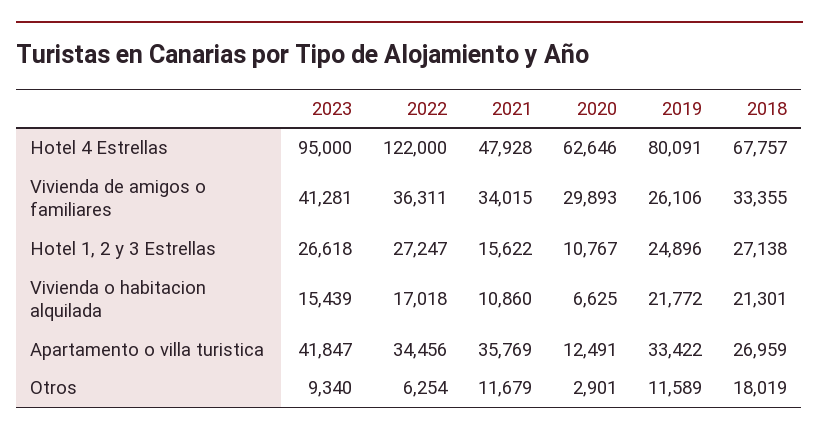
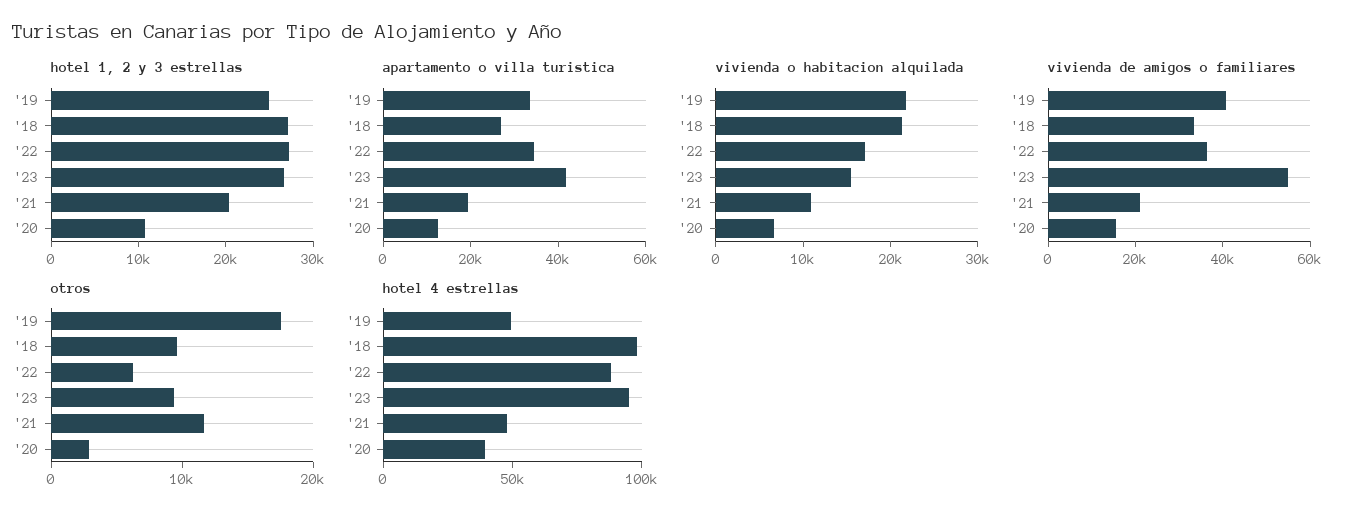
Hotel 4 Estrellas, 2022: 122000 -> 90000
Hotel 4 Estrellas, 2020: 62646 -> 40000
Hotel 4 Estrellas, 2019: 80091 -> 50000
Hotel 4 Estrellas, 2018: 67757 -> 100000
Vivienda de amigos o familiares, 2023: 41281 -> 55000
Vivienda de amigos o familiares, 2021: 34015 -> 20000
Vivienda de amigos o familiares, 2020: 29893 -> 15000
Vivienda de amigos o familiares, 2019: 26106 -> 40000
Hotel 1, 2 y 3 Estrellas, 2021: 15622 -> 20000
Apartamento o villa turistica, 2021: 35769 -> 20000
Otros, 2019: 11589 -> 18000
Otros, 2018: 18019 -> 10000

